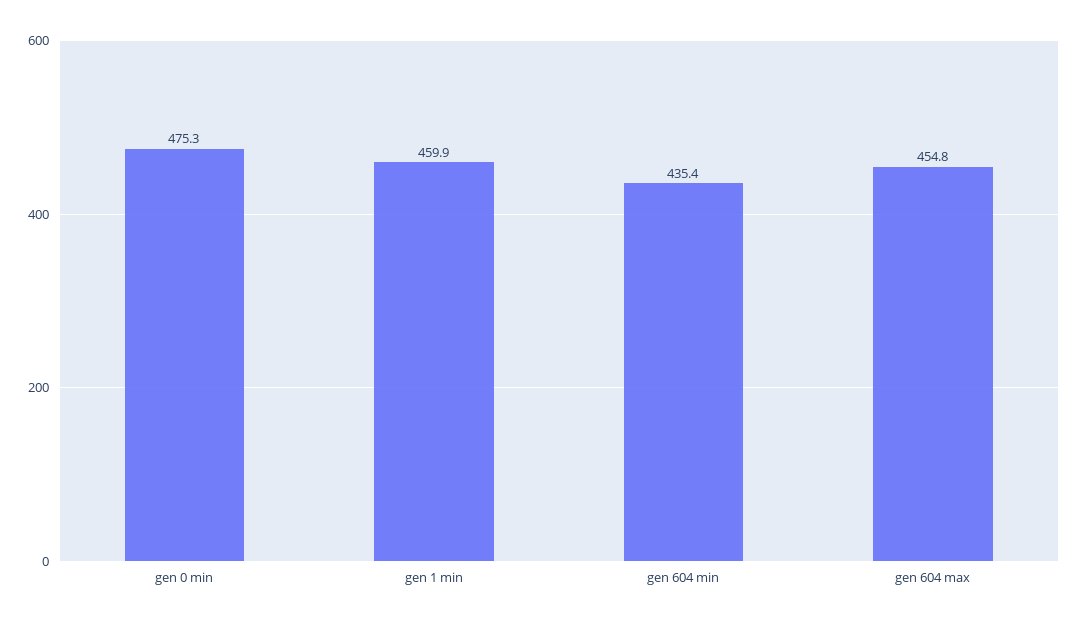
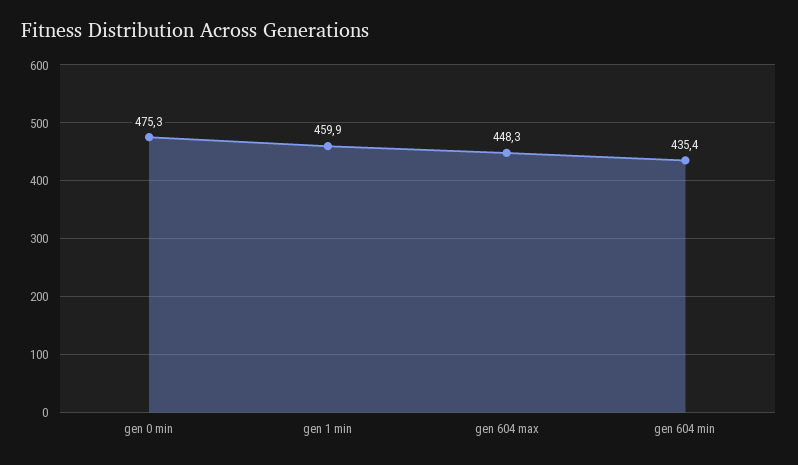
gen 604 max: 454.8 -> 448.3

